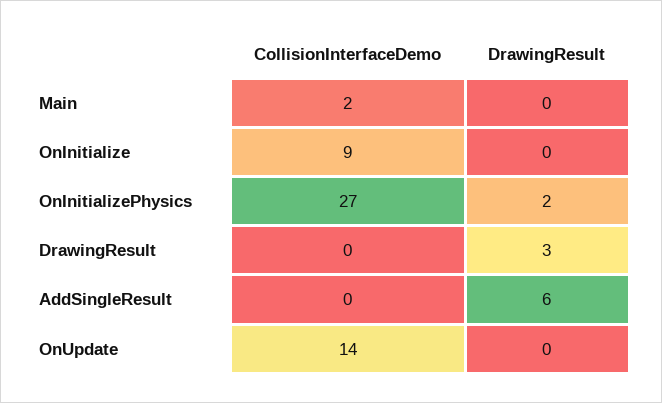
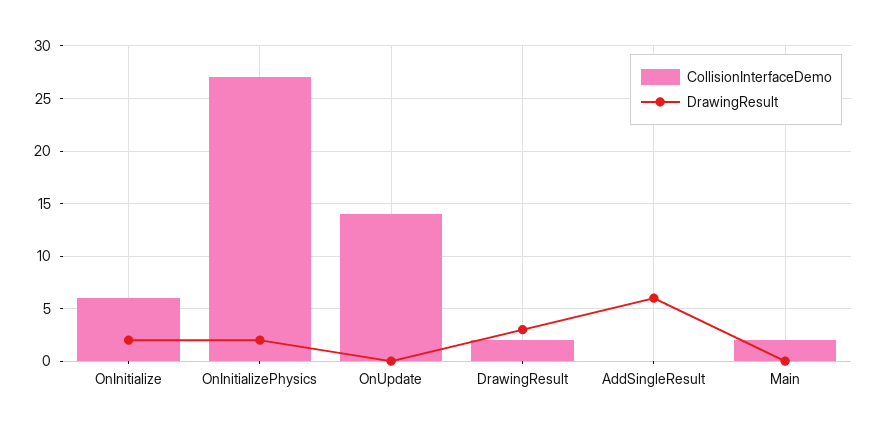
CollisionInterfaceDemo, OnInitialize: 9 -> 6
DrawingResult, OnInitialize: 0 -> 2
CollisionInterfaceDemo, DrawingResult: 0 -> 2

